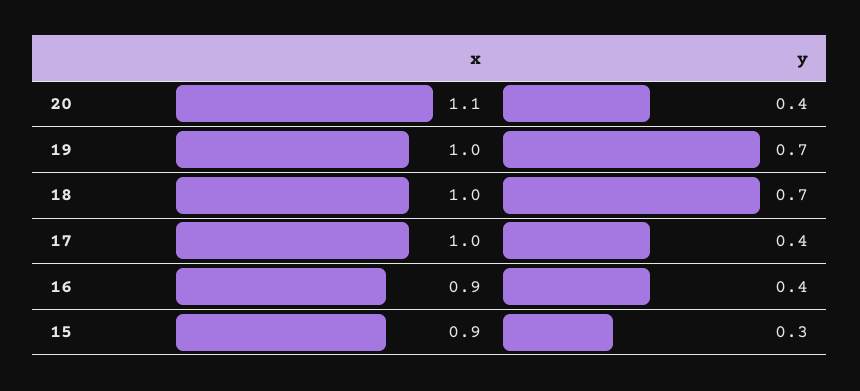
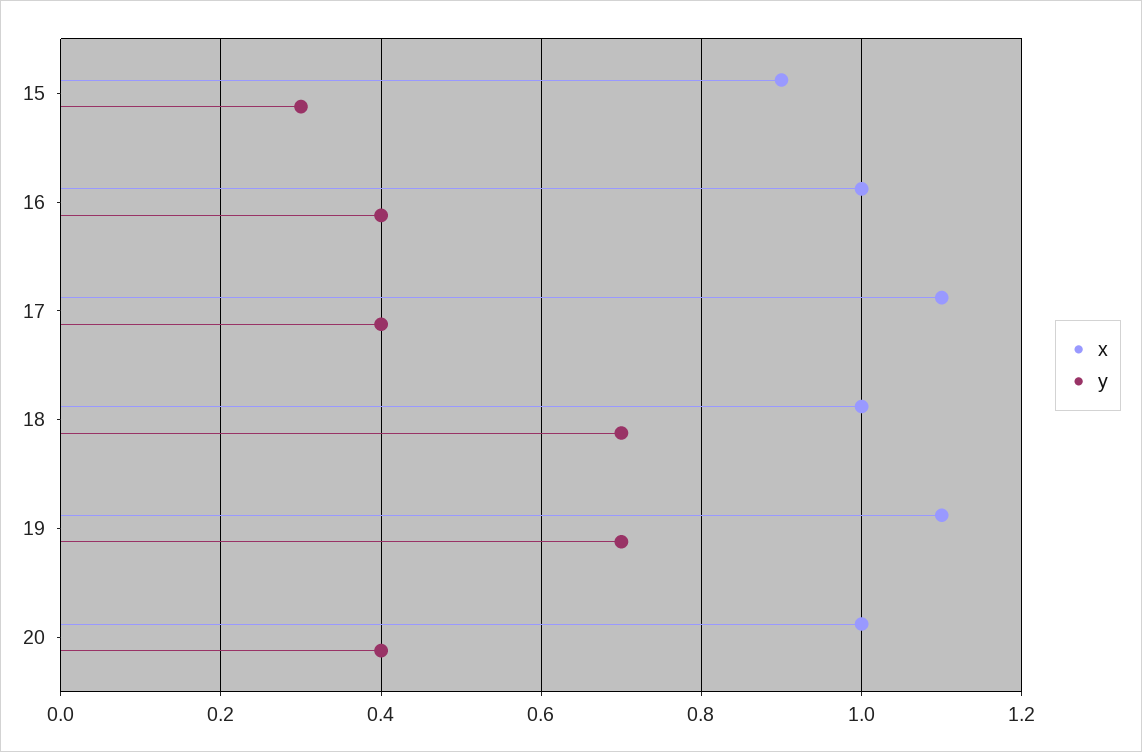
x, 20: 1.1 -> 1
x, 19: 1 -> 1.1
x, 17: 1 -> 1.1
x, 16: 0.9 -> 1

